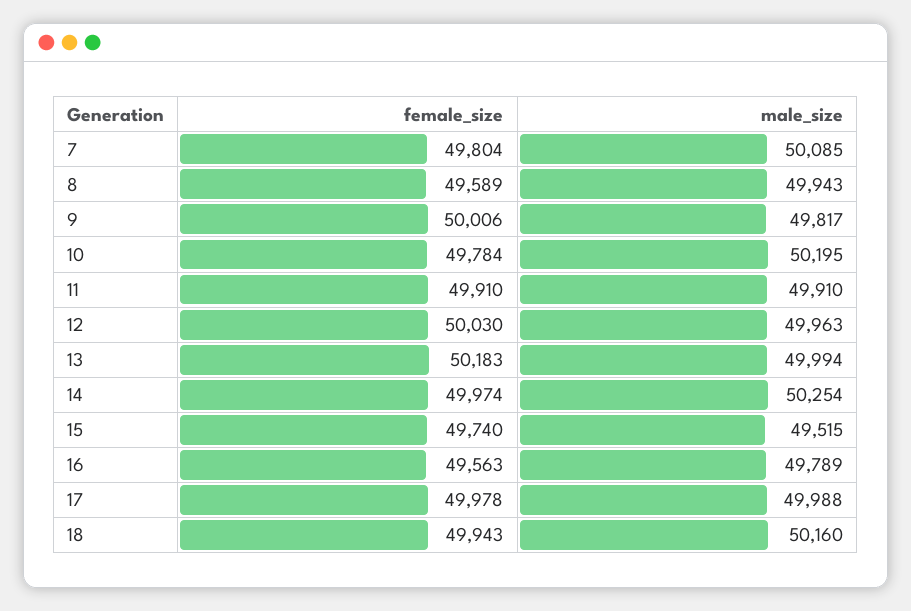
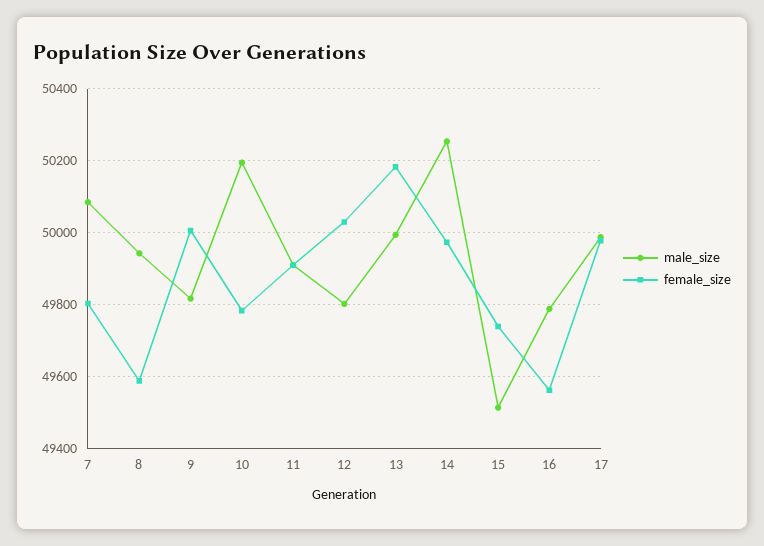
male_size, 12: 49963 -> 49800
female_size, 18: 49943 -> none
male_size, 18: 50160 -> none

